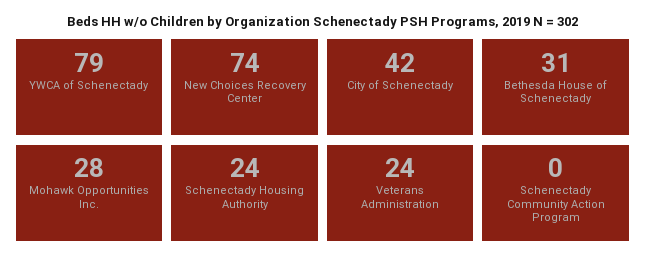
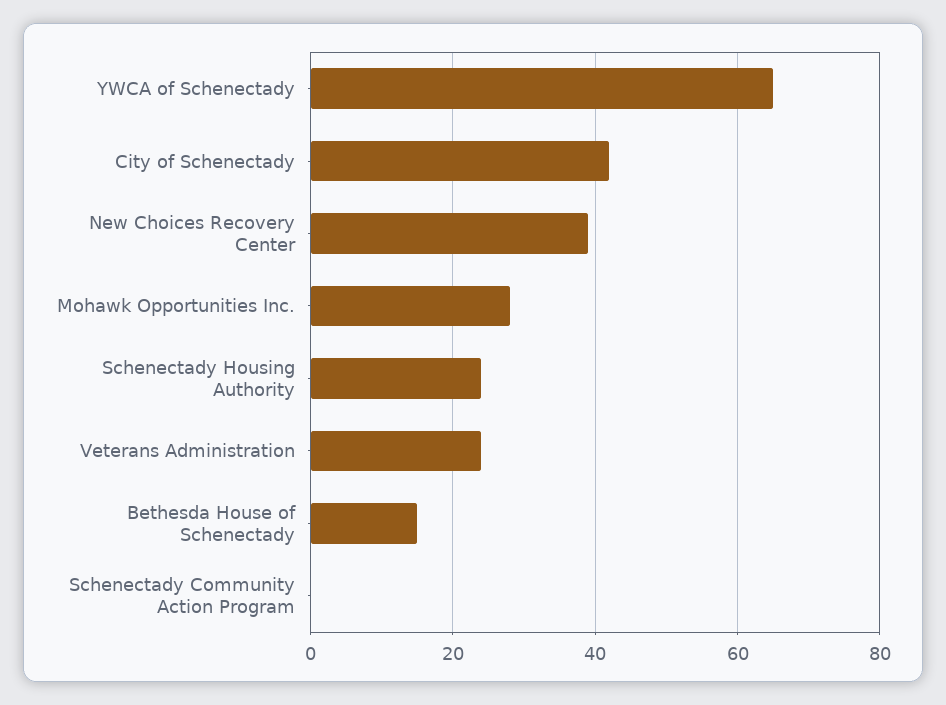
YWCA of Schenectady: 79 -> 65
New Choices Recovery Center: 74 -> 40
Bethesda House of Schenectady: 31 -> 15

